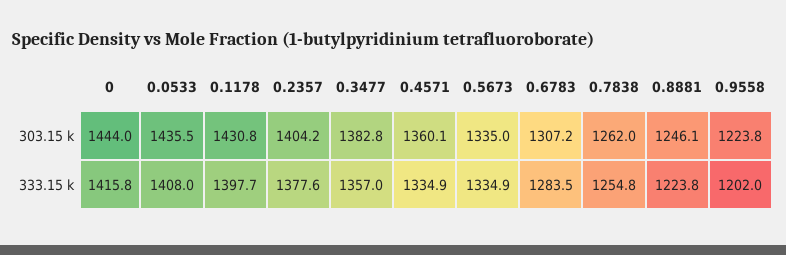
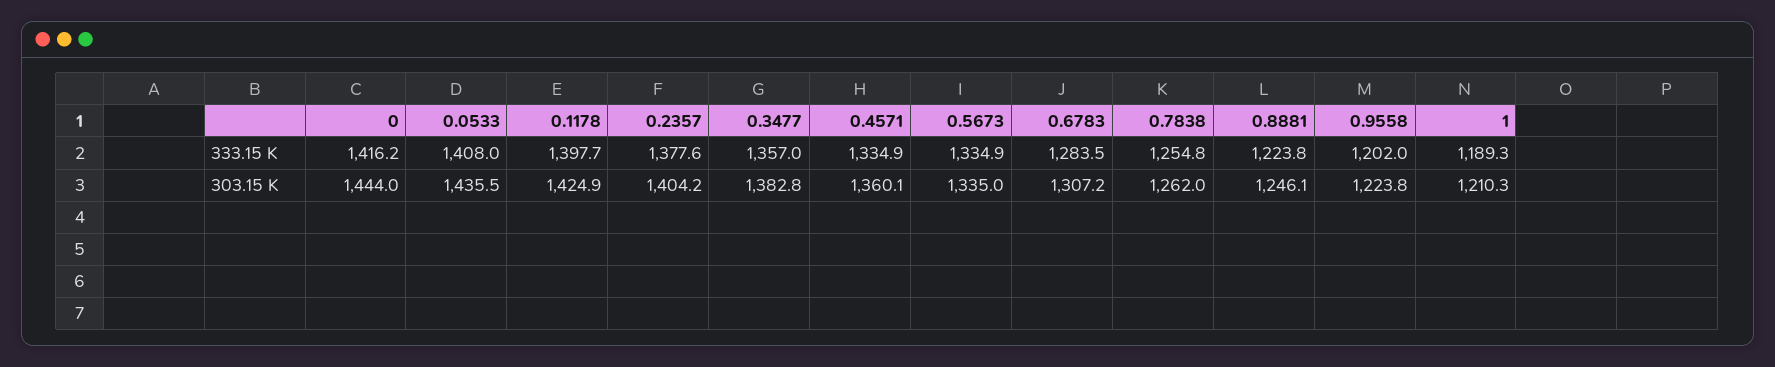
0.1178, 303.15 k: 1430.8 -> 1424.9
0, 333.15 k: 1415.8 -> 1416.2
1, 333.15 k: none -> 1189.3
1, 303.15 k: none -> 1210.3

